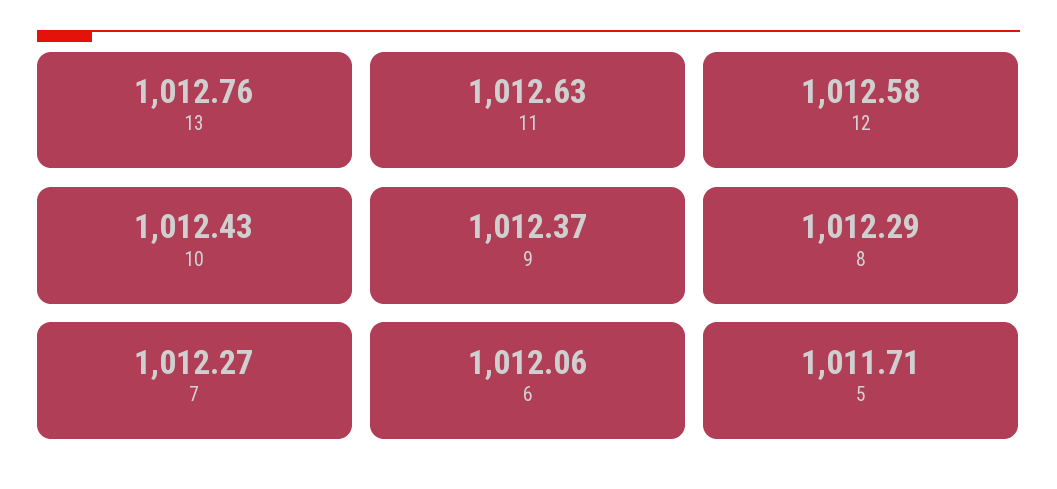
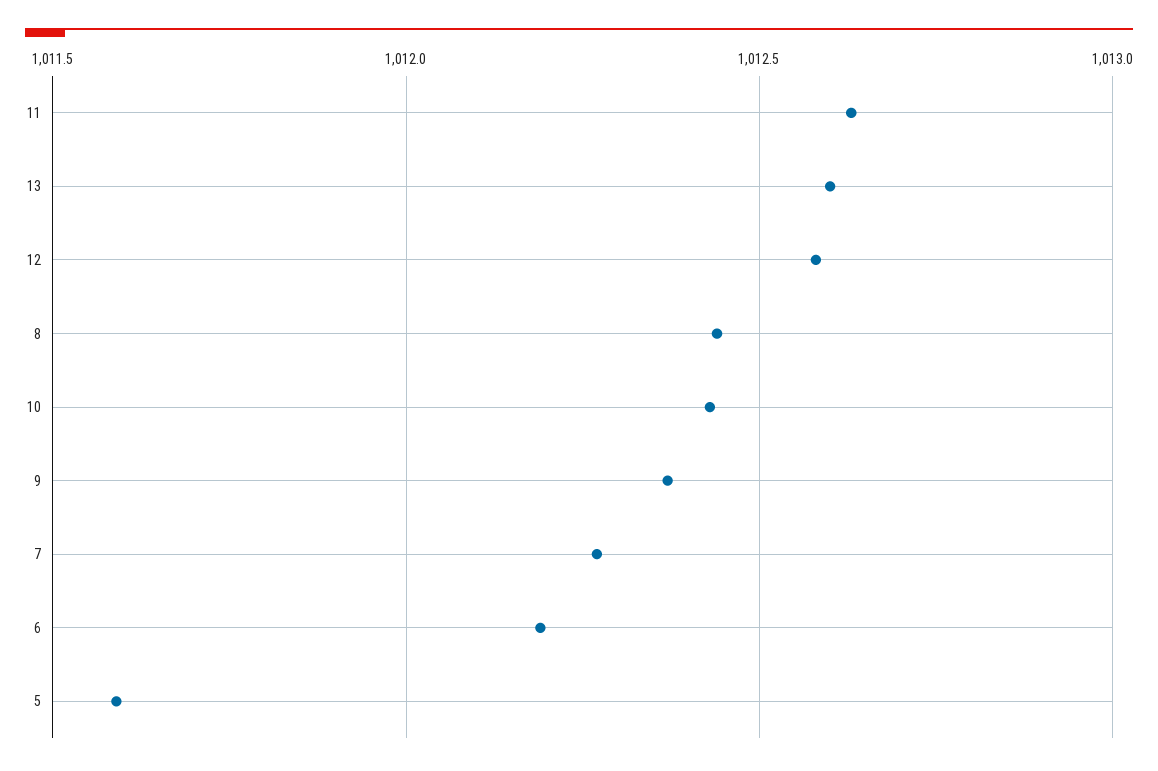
13: 1012.76 -> 1012.6
8: 1012.29 -> 1012.45
6: 1012.06 -> 1012.2
5: 1011.71 -> 1011.6

